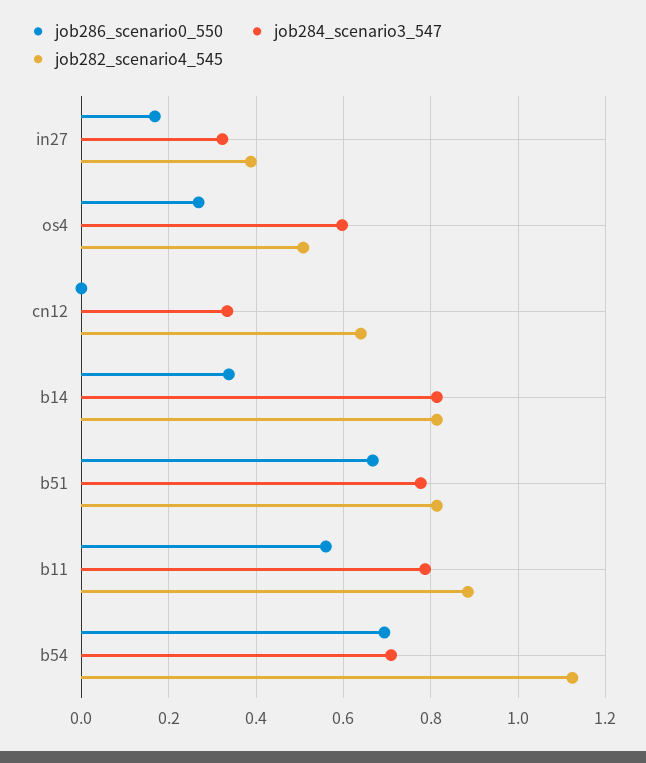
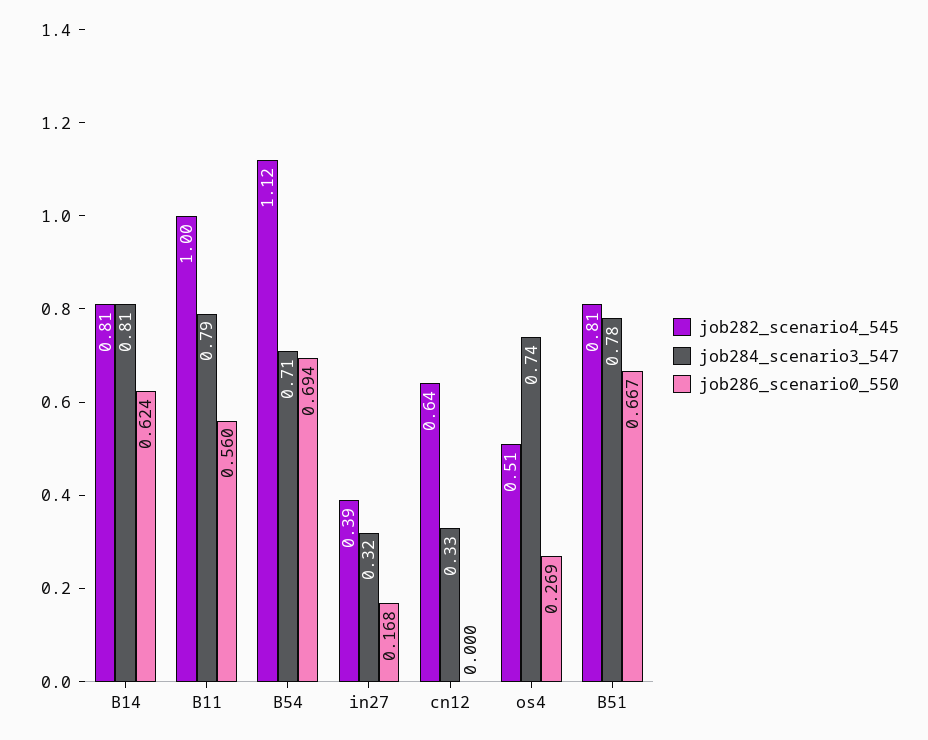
job284_scenario3_547, os4: 0.6 -> 0.74
job286_scenario0_550, b14: 0.34 -> 0.624
job282_scenario4_545, b11: 0.88 -> 1

